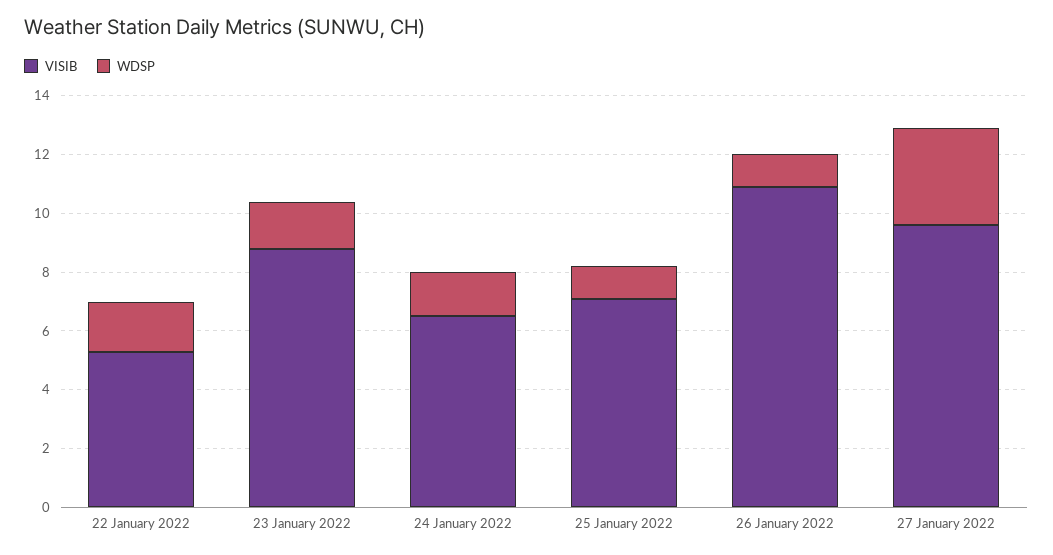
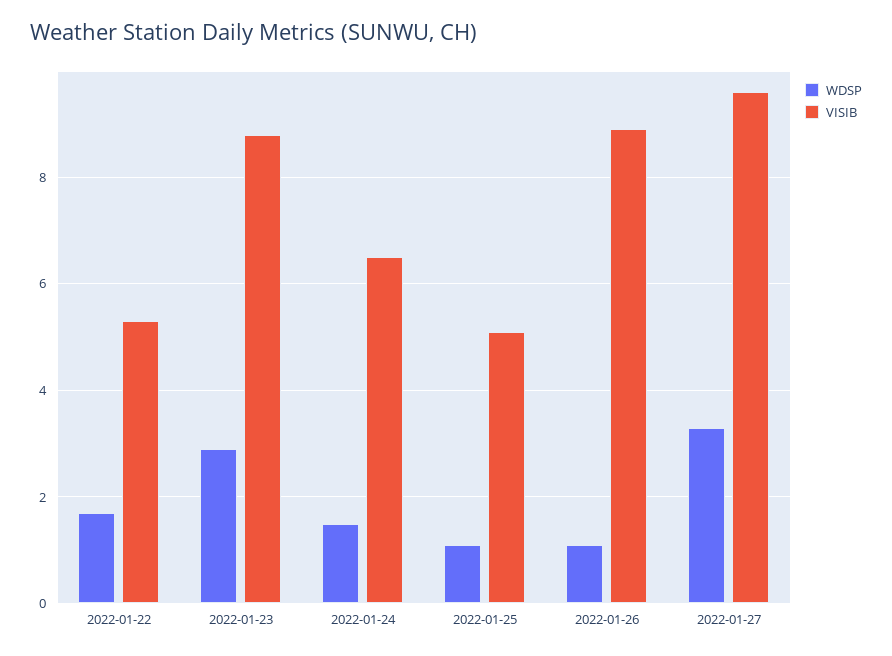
WDSP, 23 January 2022: 1.5 -> 3
VISIB, 25 January 2022: 7 -> 5
VISIB, 26 January 2022: 11 -> 9

